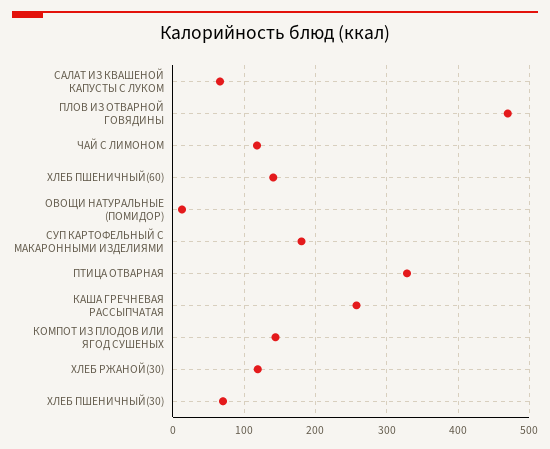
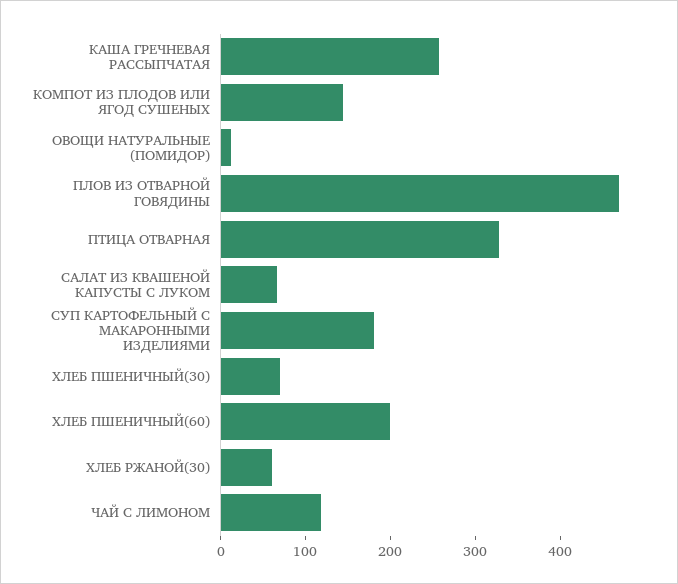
ХЛЕБ ПШЕНИЧНЫЙ(60): 140 -> 200
ХЛЕБ РЖАНОЙ(30): 120 -> 60

